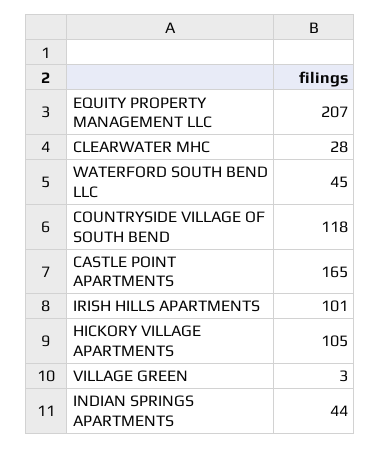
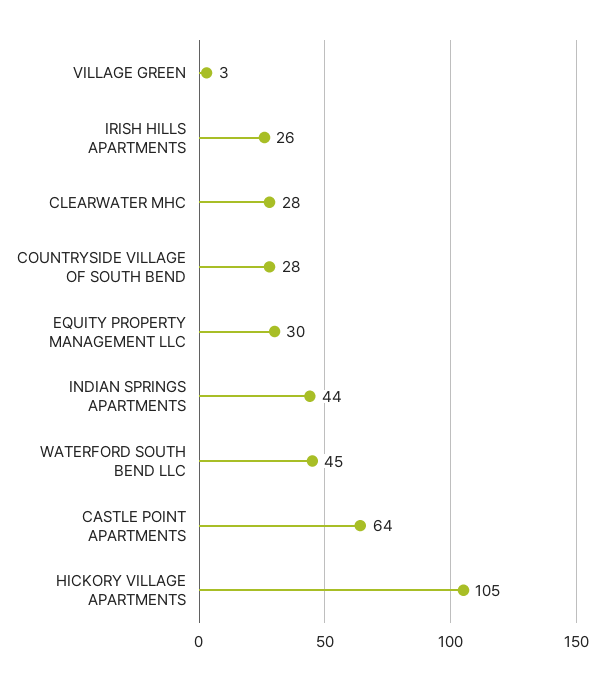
EQUITY PROPERTY MANAGEMENT LLC: 207 -> 30
COUNTRYSIDE VILLAGE OF SOUTH BEND: 118 -> 28
CASTLE POINT APARTMENTS: 165 -> 64
IRISH HILLS APARTMENTS: 101 -> 26

